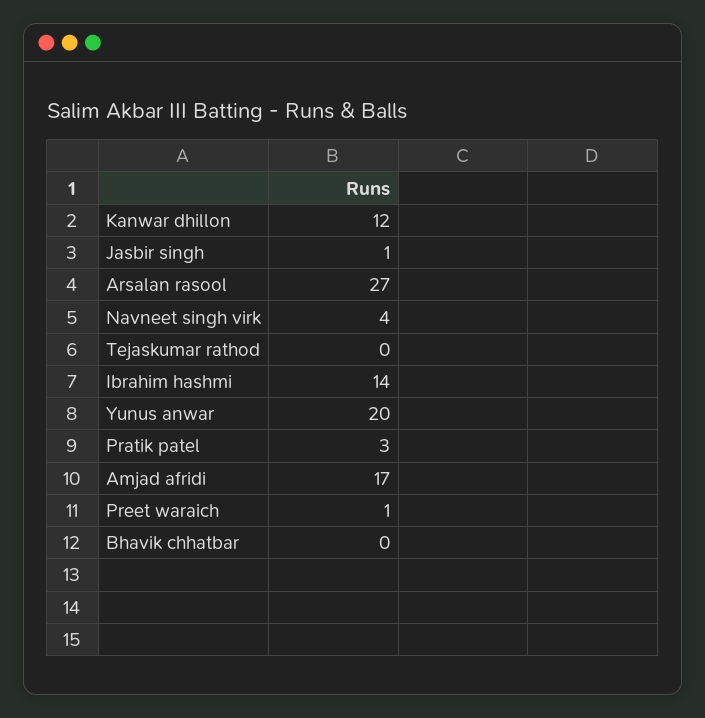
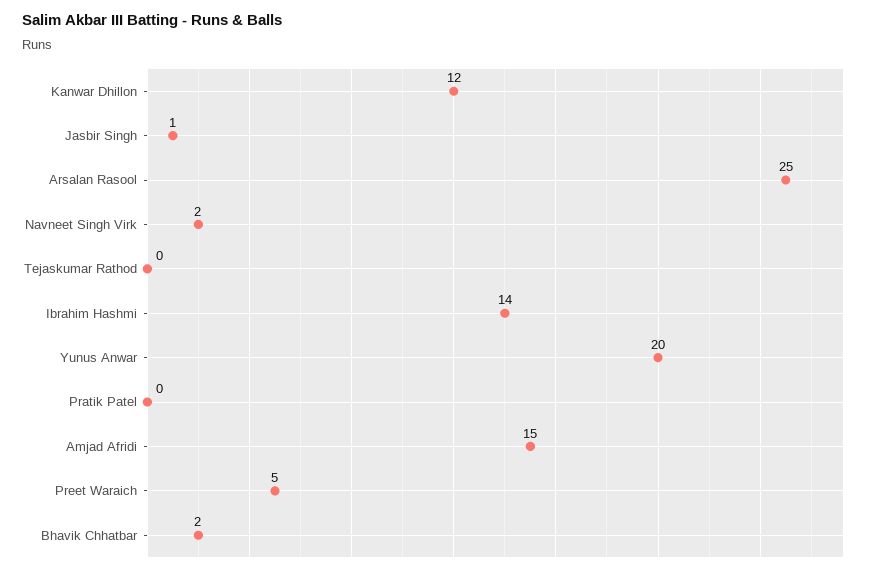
Arsalan rasool: 27 -> 25
Navneet singh virk: 4 -> 2
Pratik patel: 3 -> 0
Amjad afridi: 17 -> 15
Preet waraich: 1 -> 5
Bhavik chhatbar: 0 -> 2

